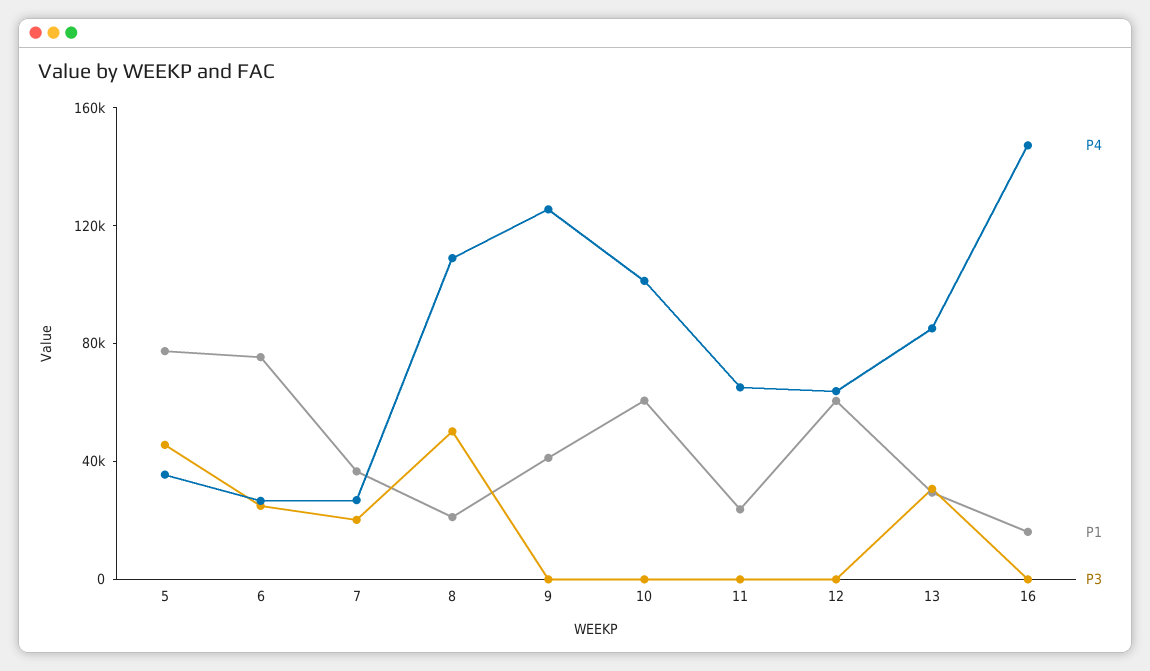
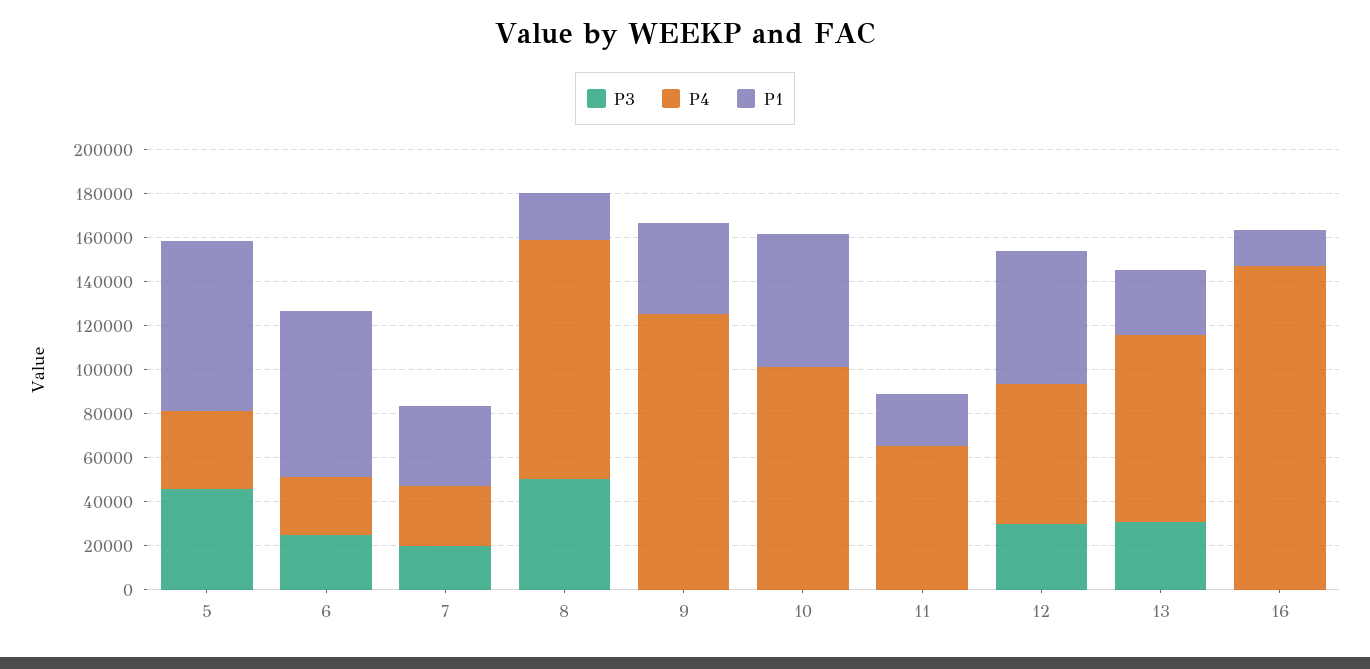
P3, 12: 0 -> 30000

